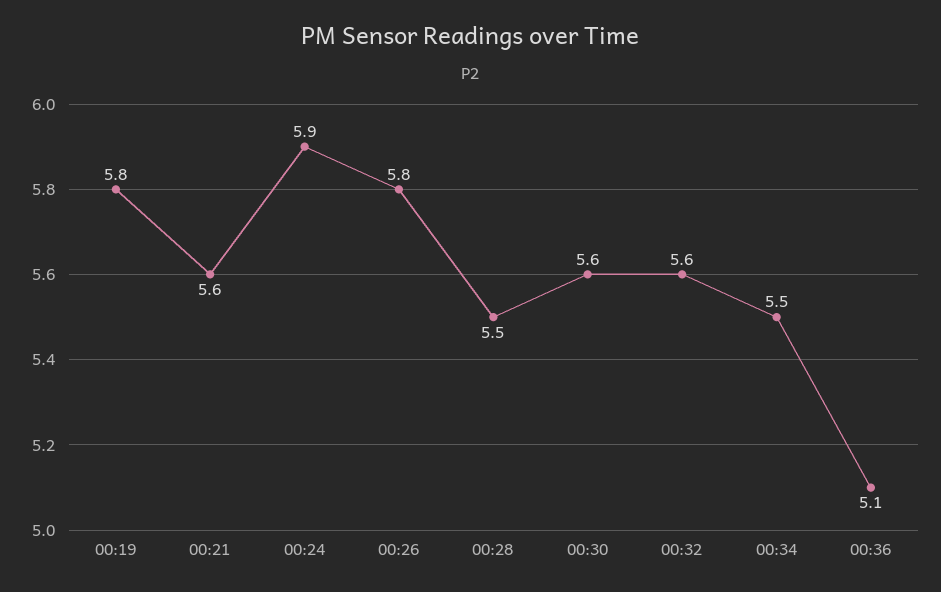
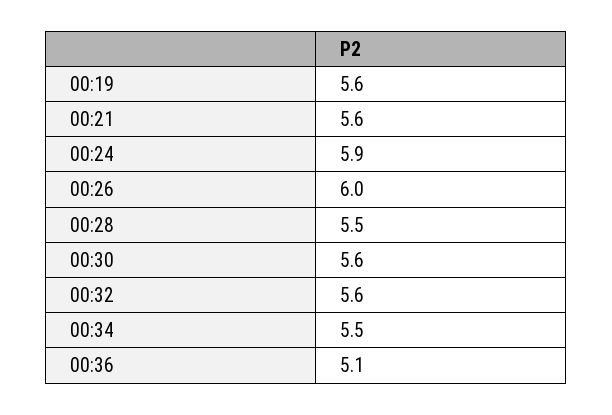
00:19: 5.8 -> 5.6
00:26: 5.8 -> 6

